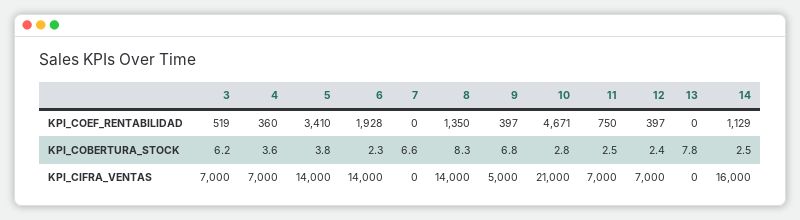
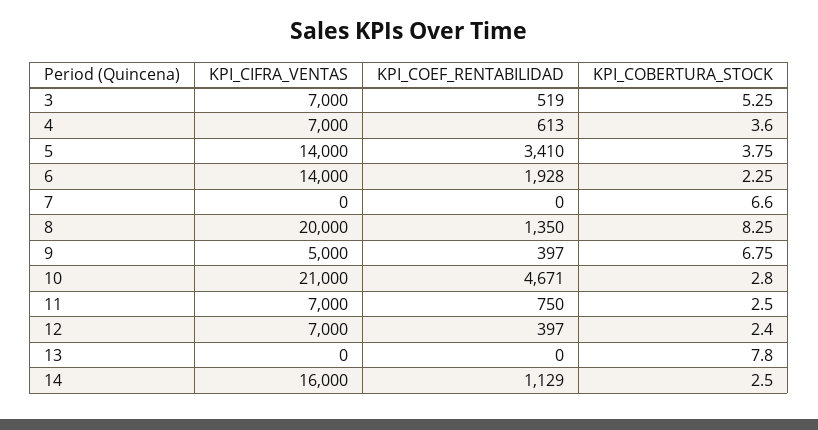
4, KPI_COEF_RENTABILIDAD: 360 -> 613
3, KPI_COBERTURA_STOCK: 6.2 -> 5.25
8, KPI_CIFRA_VENTAS: 14000 -> 20000

